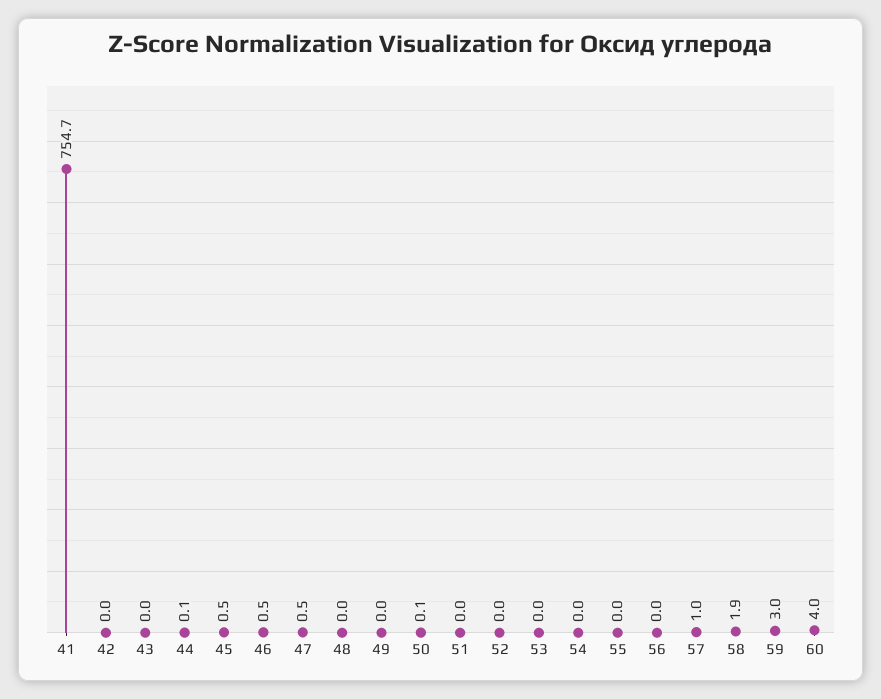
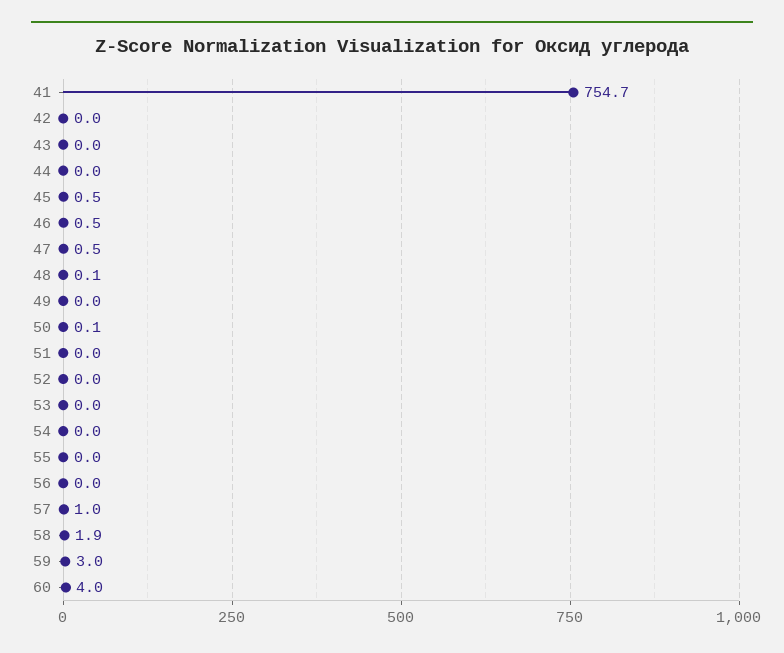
44: 0.1 -> 0
48: 0 -> 0.1

